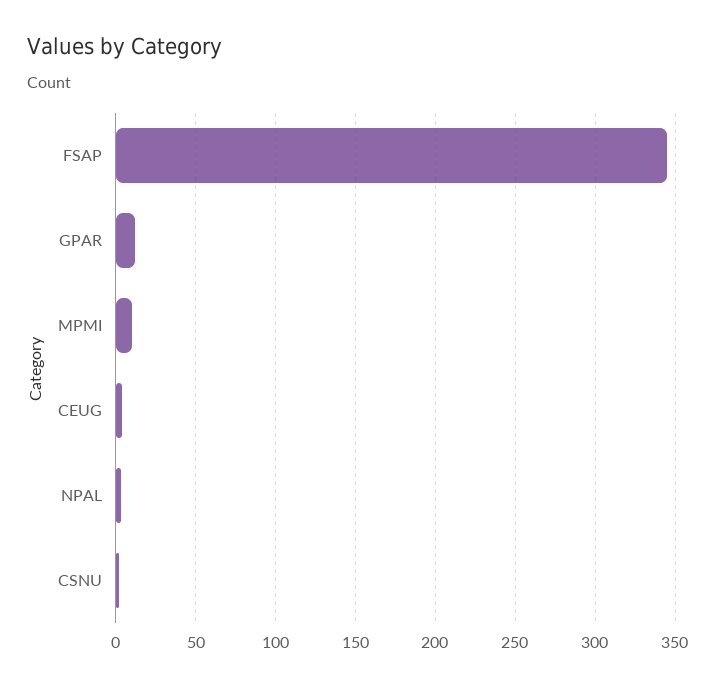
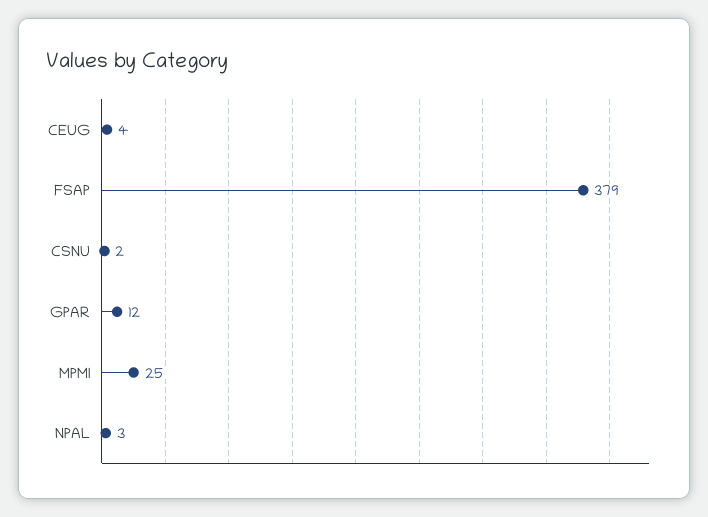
FSAP: 345 -> 379
MPMI: 10 -> 25

